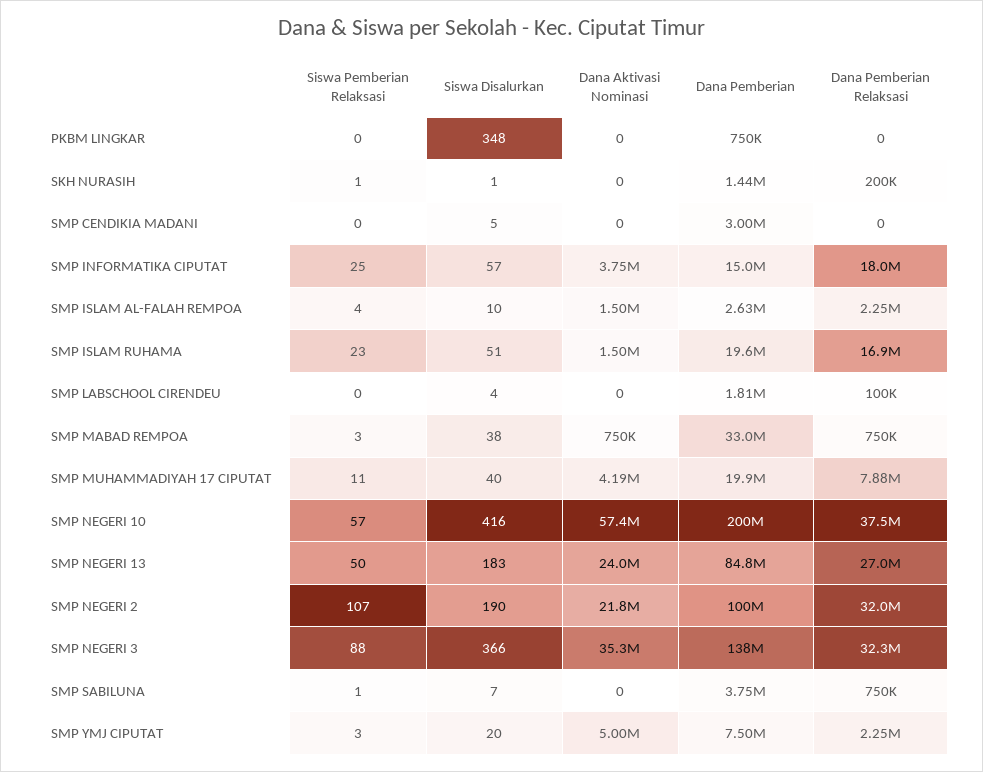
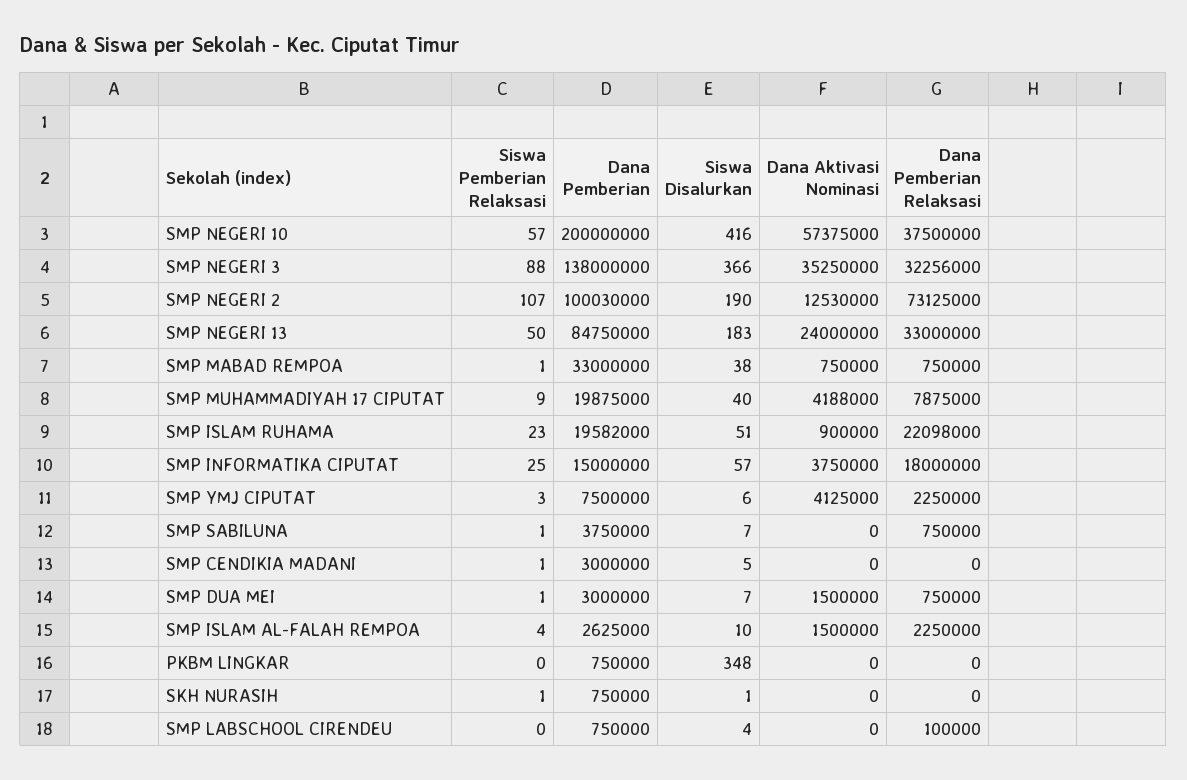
Dana Pemberian, SKH NURASIH: 1440000 -> 750000
Dana Pemberian Relaksasi, SKH NURASIH: 200000 -> 0
Siswa Pemberian Relaksasi, SMP CENDIKIA MADANI: 0 -> 1
Dana Aktivasi Nominasi, SMP ISLAM RUHAMA: 1500000 -> 900000
Dana Pemberian Relaksasi, SMP ISLAM RUHAMA: 16900000 -> 22098000
Dana Pemberian, SMP LABSCHOOL CIRENDEU: 1810000 -> 750000
Siswa Pemberian Relaksasi, SMP MABAD REMPOA: 3 -> 1
Siswa Pemberian Relaksasi, SMP MUHAMMADIYAH 17 CIPUTAT: 11 -> 9
Dana Pemberian Relaksasi, SMP NEGERI 13: 27000000 -> 33000000
Dana Aktivasi Nominasi, SMP NEGERI 2: 21800000 -> 12530000
Dana Pemberian Relaksasi, SMP NEGERI 2: 32000000 -> 73125000
Siswa Disalurkan, SMP YMJ CIPUTAT: 20 -> 6
Dana Aktivasi Nominasi, SMP YMJ CIPUTAT: 5000000 -> 4125000
Siswa Pemberian Relaksasi, SMP DUA MEI: none -> 1
Dana Pemberian, SMP DUA MEI: none -> 3000000
Siswa Disalurkan, SMP DUA MEI: none -> 7
Dana Aktivasi Nominasi, SMP DUA MEI: none -> 1500000
Dana Pemberian Relaksasi, SMP DUA MEI: none -> 750000

